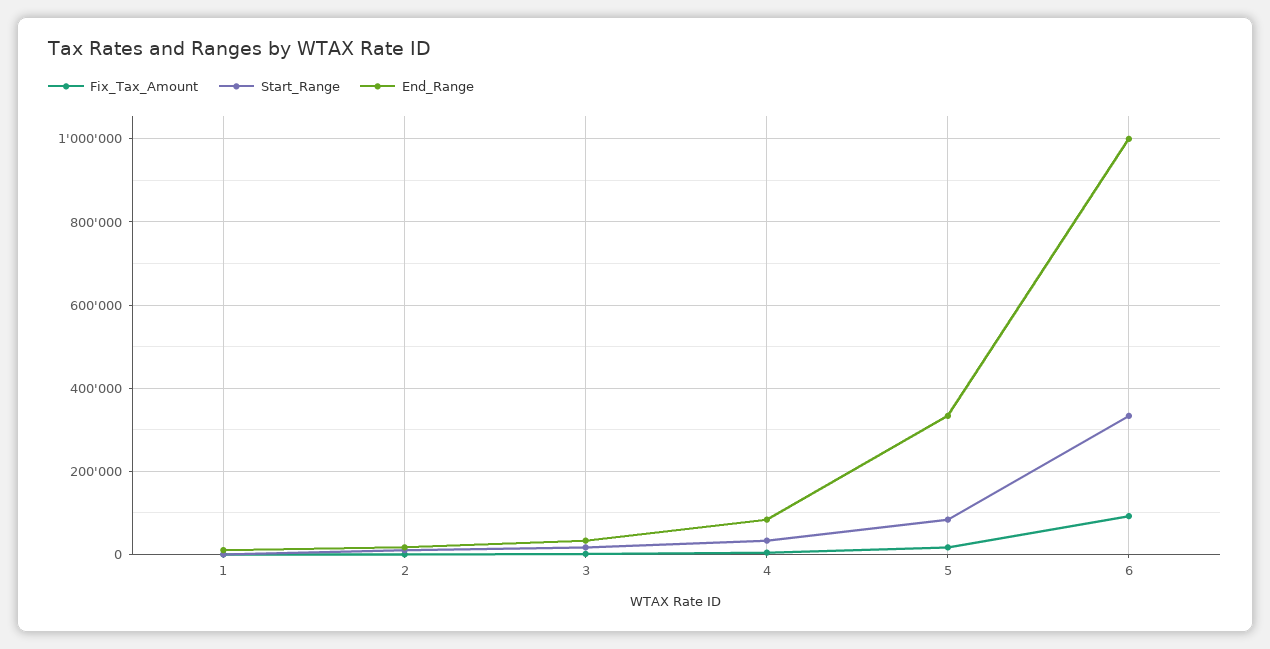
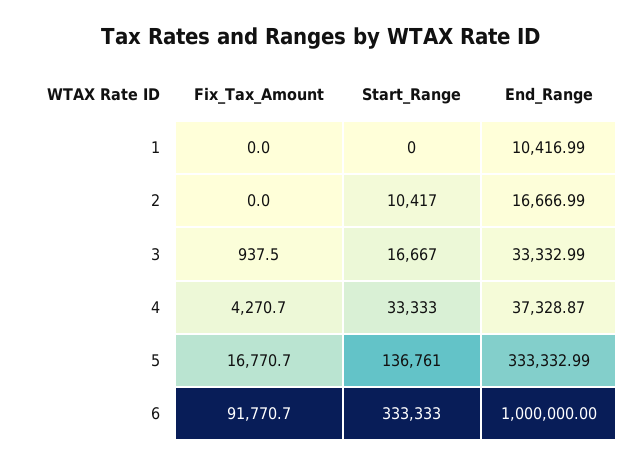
End_Range, 4: 80000 -> 37328.87
Start_Range, 5: 80000 -> 136761

